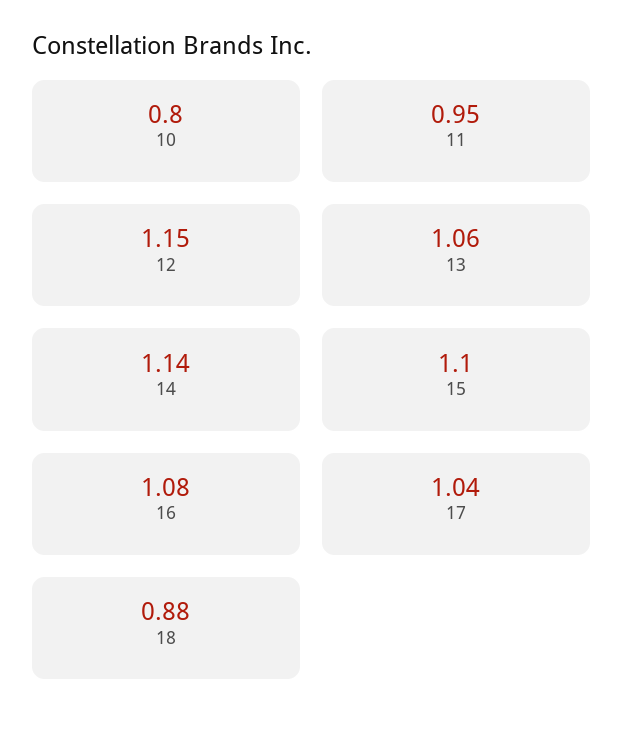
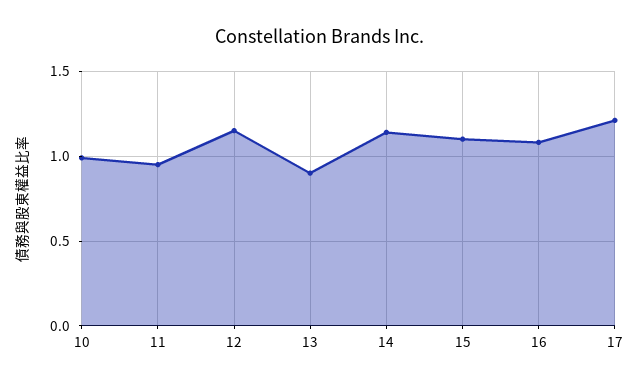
10: 0.8 -> 1
13: 1.06 -> 0.9
17: 1.04 -> 1.2
18: 0.88 -> none

